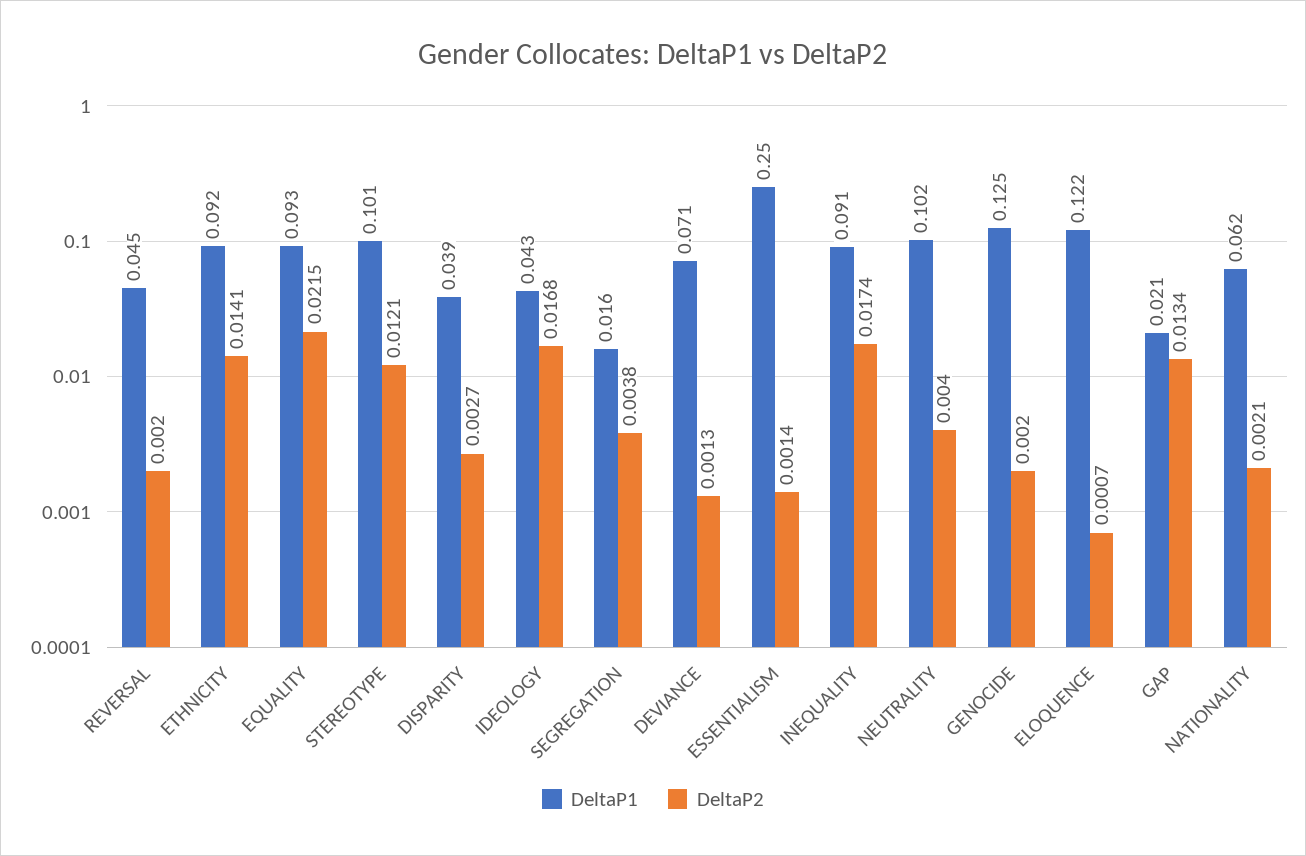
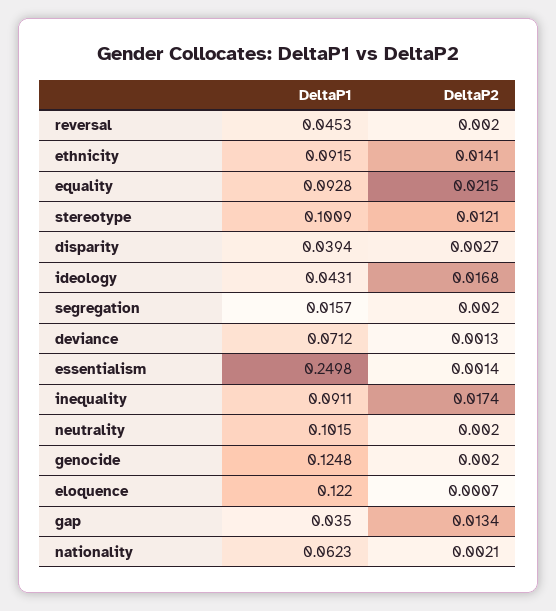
DeltaP2, SEGREGATION: 0.0038 -> 0.002
DeltaP2, NEUTRALITY: 0.004 -> 0.002
DeltaP1, GAP: 0.021 -> 0.035

